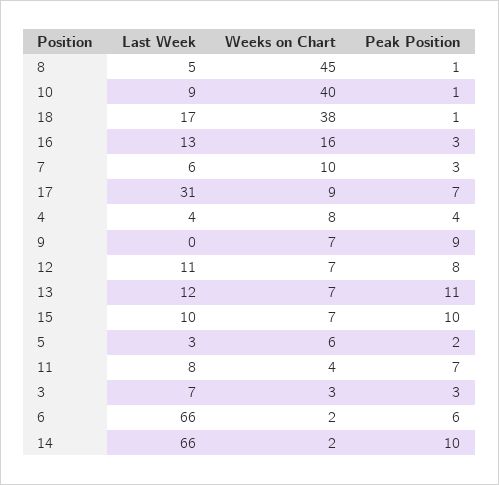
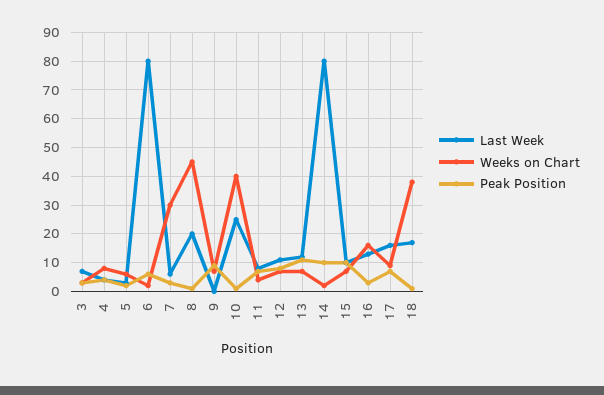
Last Week, 8: 5 -> 20
Last Week, 10: 9 -> 25
Weeks on Chart, 7: 10 -> 30
Last Week, 17: 31 -> 15
Last Week, 6: 66 -> 80
Last Week, 14: 66 -> 80

